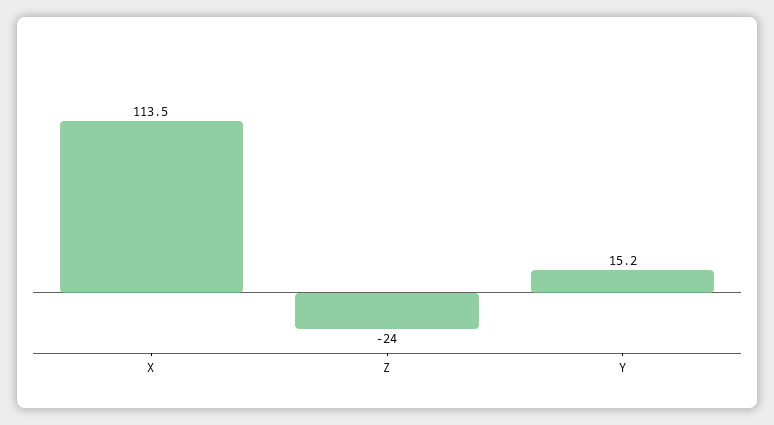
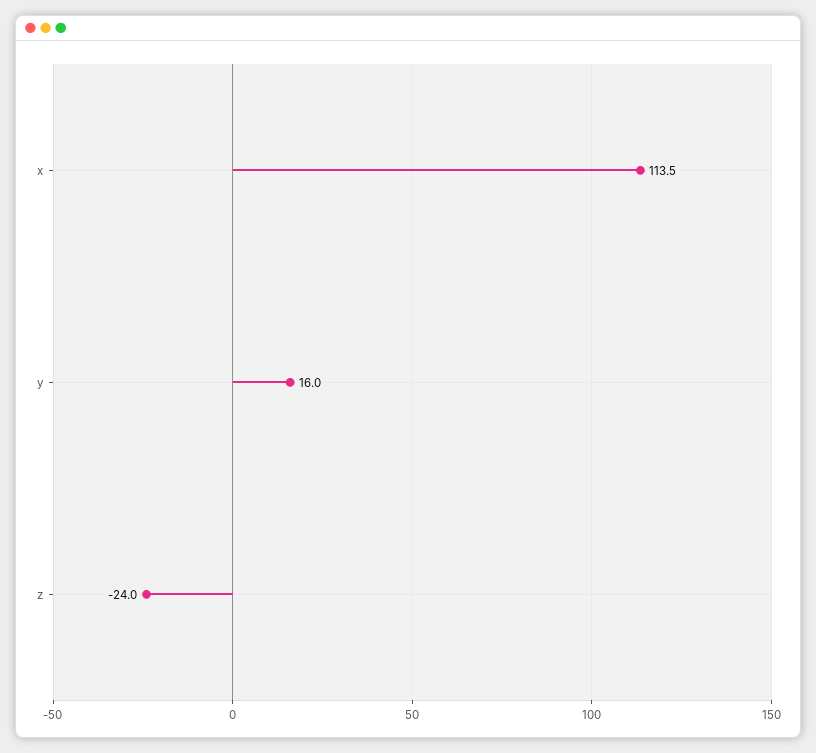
Y: 15.2 -> 16

